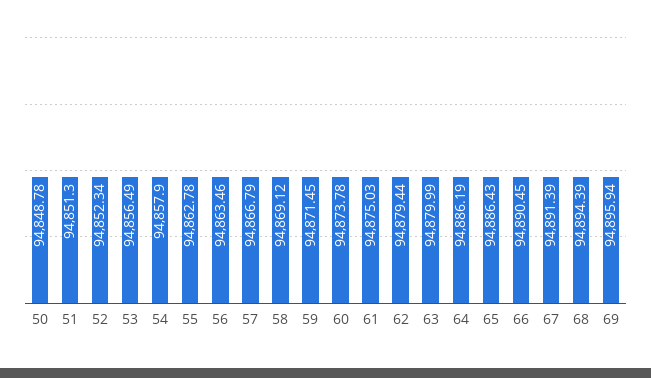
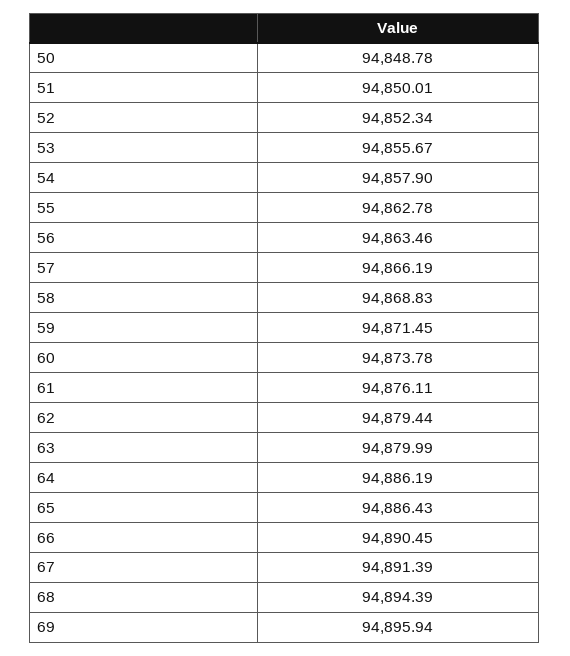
51: 94851.3 -> 94850.01
53: 94856.49 -> 94855.67
57: 94866.79 -> 94866.19
58: 94869.12 -> 94868.83
61: 94875.03 -> 94876.11

